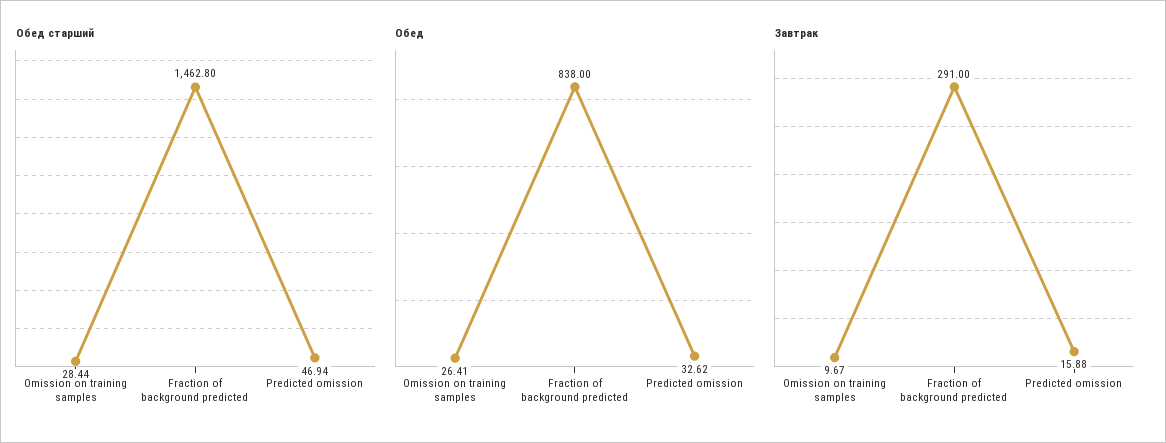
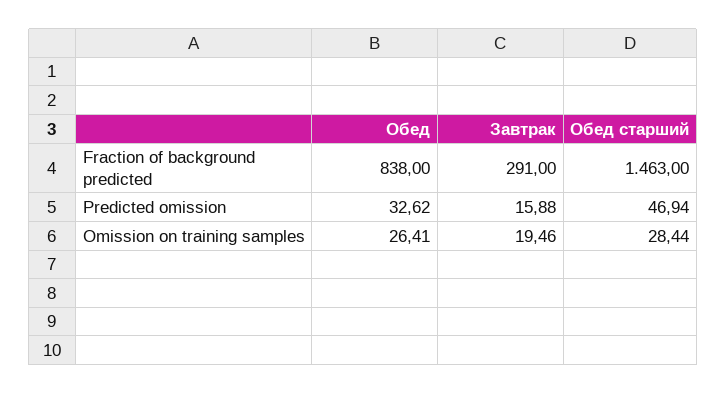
Обед старший, Fraction of background predicted: 1462.8 -> 1463
Завтрак, Omission on training samples: 9.67 -> 19.46

